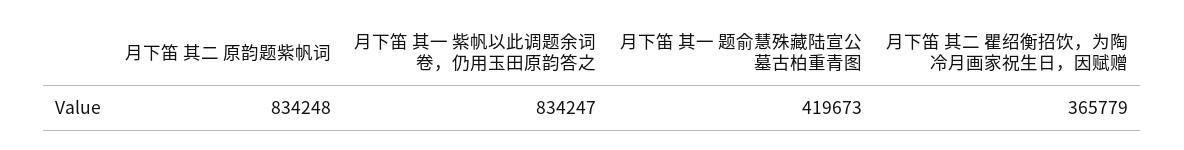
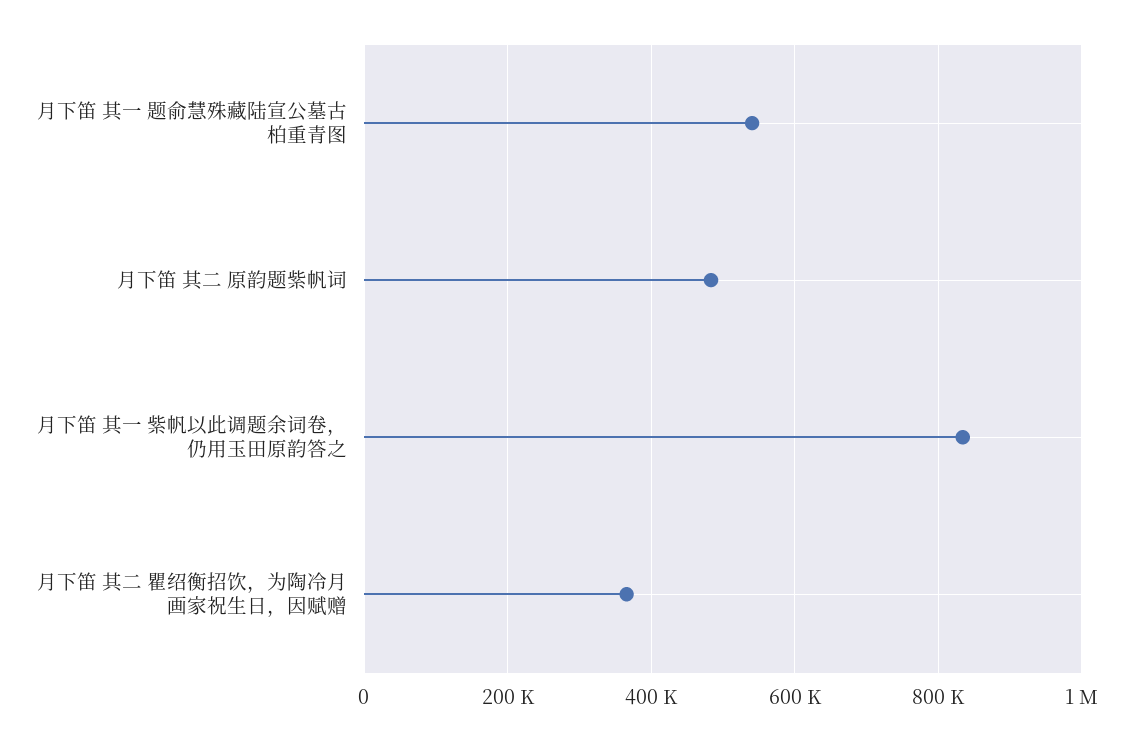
月下笛 其二 原韵题紫帆词: 834248 -> 480000
月下笛 其一 题俞慧殊藏陆宣公墓古柏重青图: 419673 -> 540000

